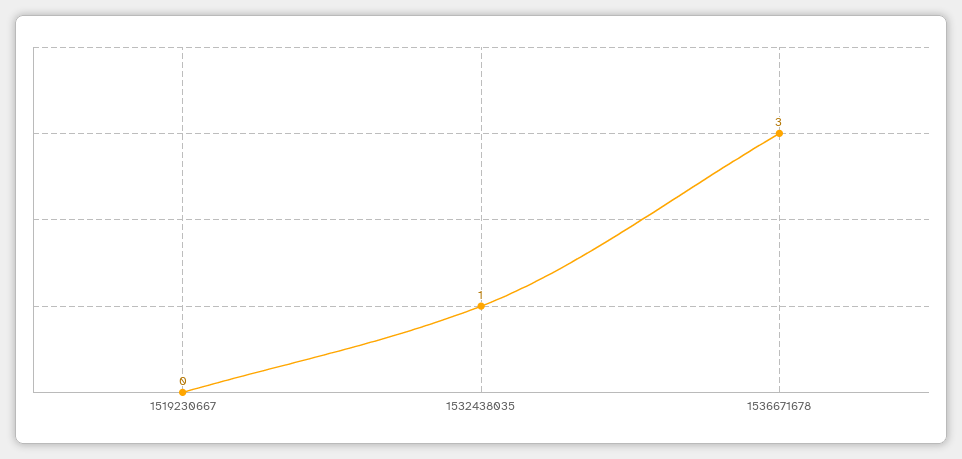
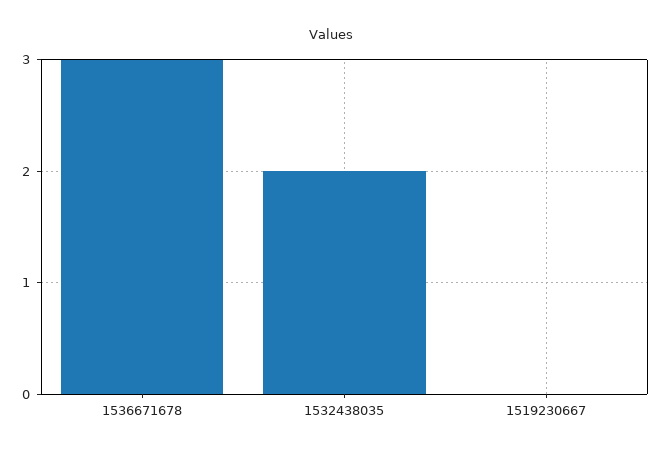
1532438035: 1 -> 2

